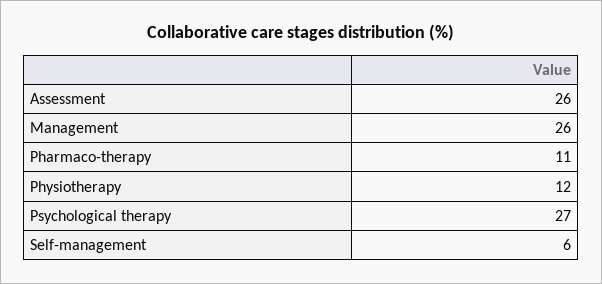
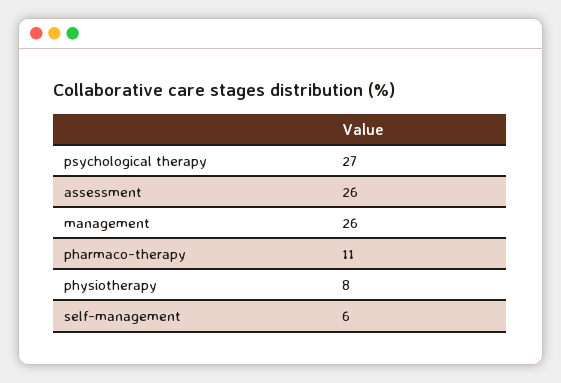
Physiotherapy: 12 -> 8

